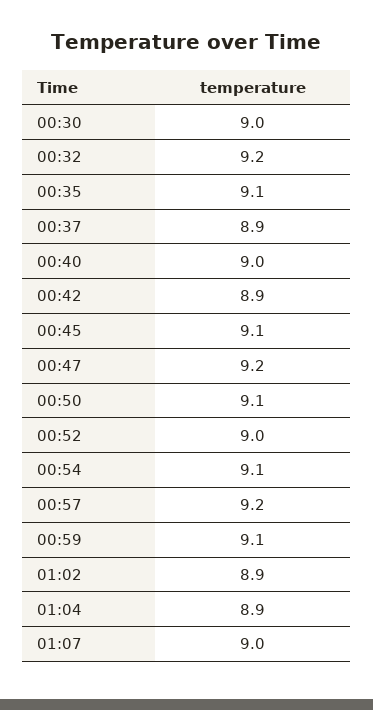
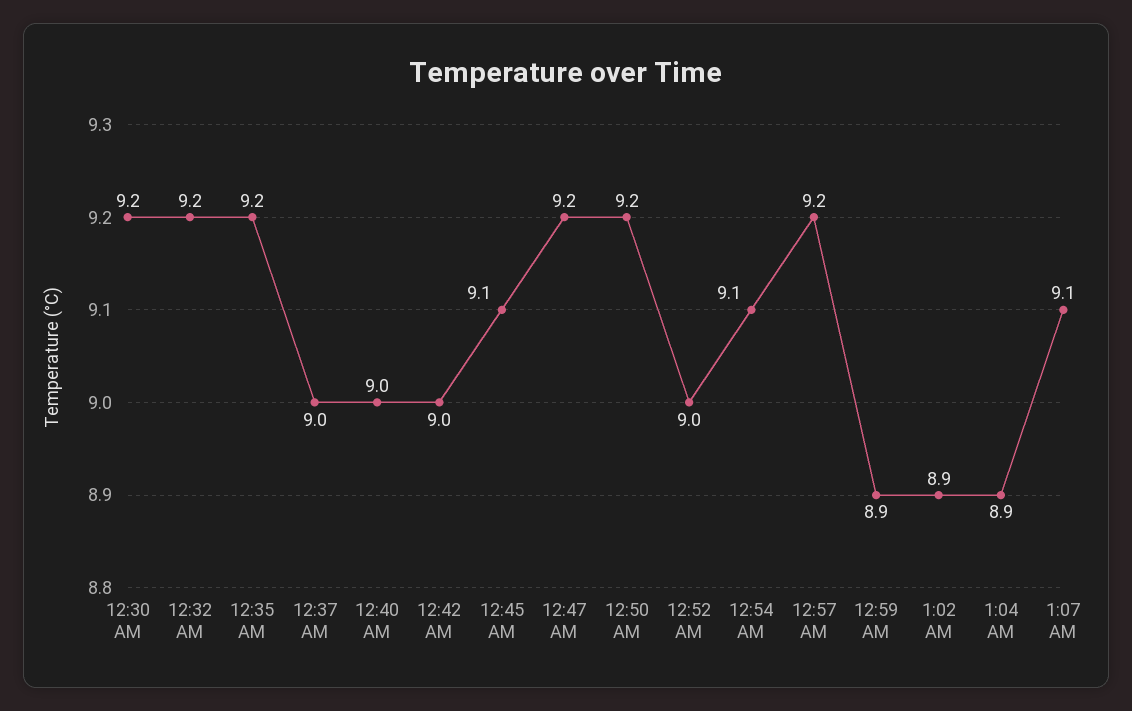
00:30: 9 -> 9.2
00:35: 9.1 -> 9.2
00:37: 8.9 -> 9
00:42: 8.9 -> 9
00:50: 9.1 -> 9.2
00:59: 9.1 -> 8.9
01:07: 9 -> 9.1

